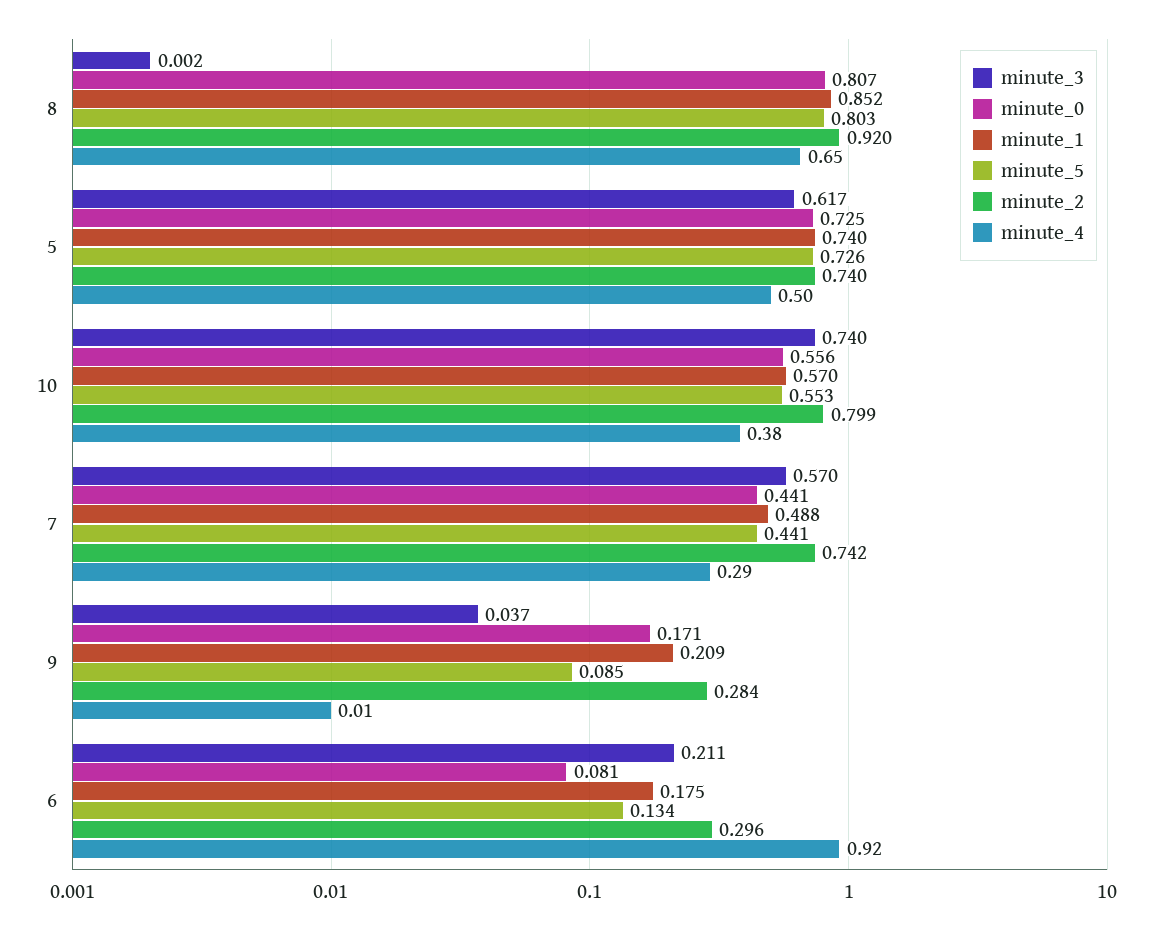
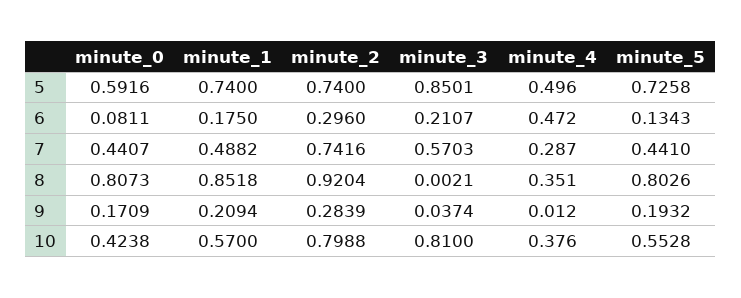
minute_4, 8: 0.65 -> 0.351
minute_3, 5: 0.617 -> 0.8501
minute_0, 5: 0.725 -> 0.5916
minute_3, 10: 0.74 -> 0.81
minute_0, 10: 0.556 -> 0.4238
minute_5, 9: 0.085 -> 0.1932
minute_4, 6: 0.92 -> 0.472

